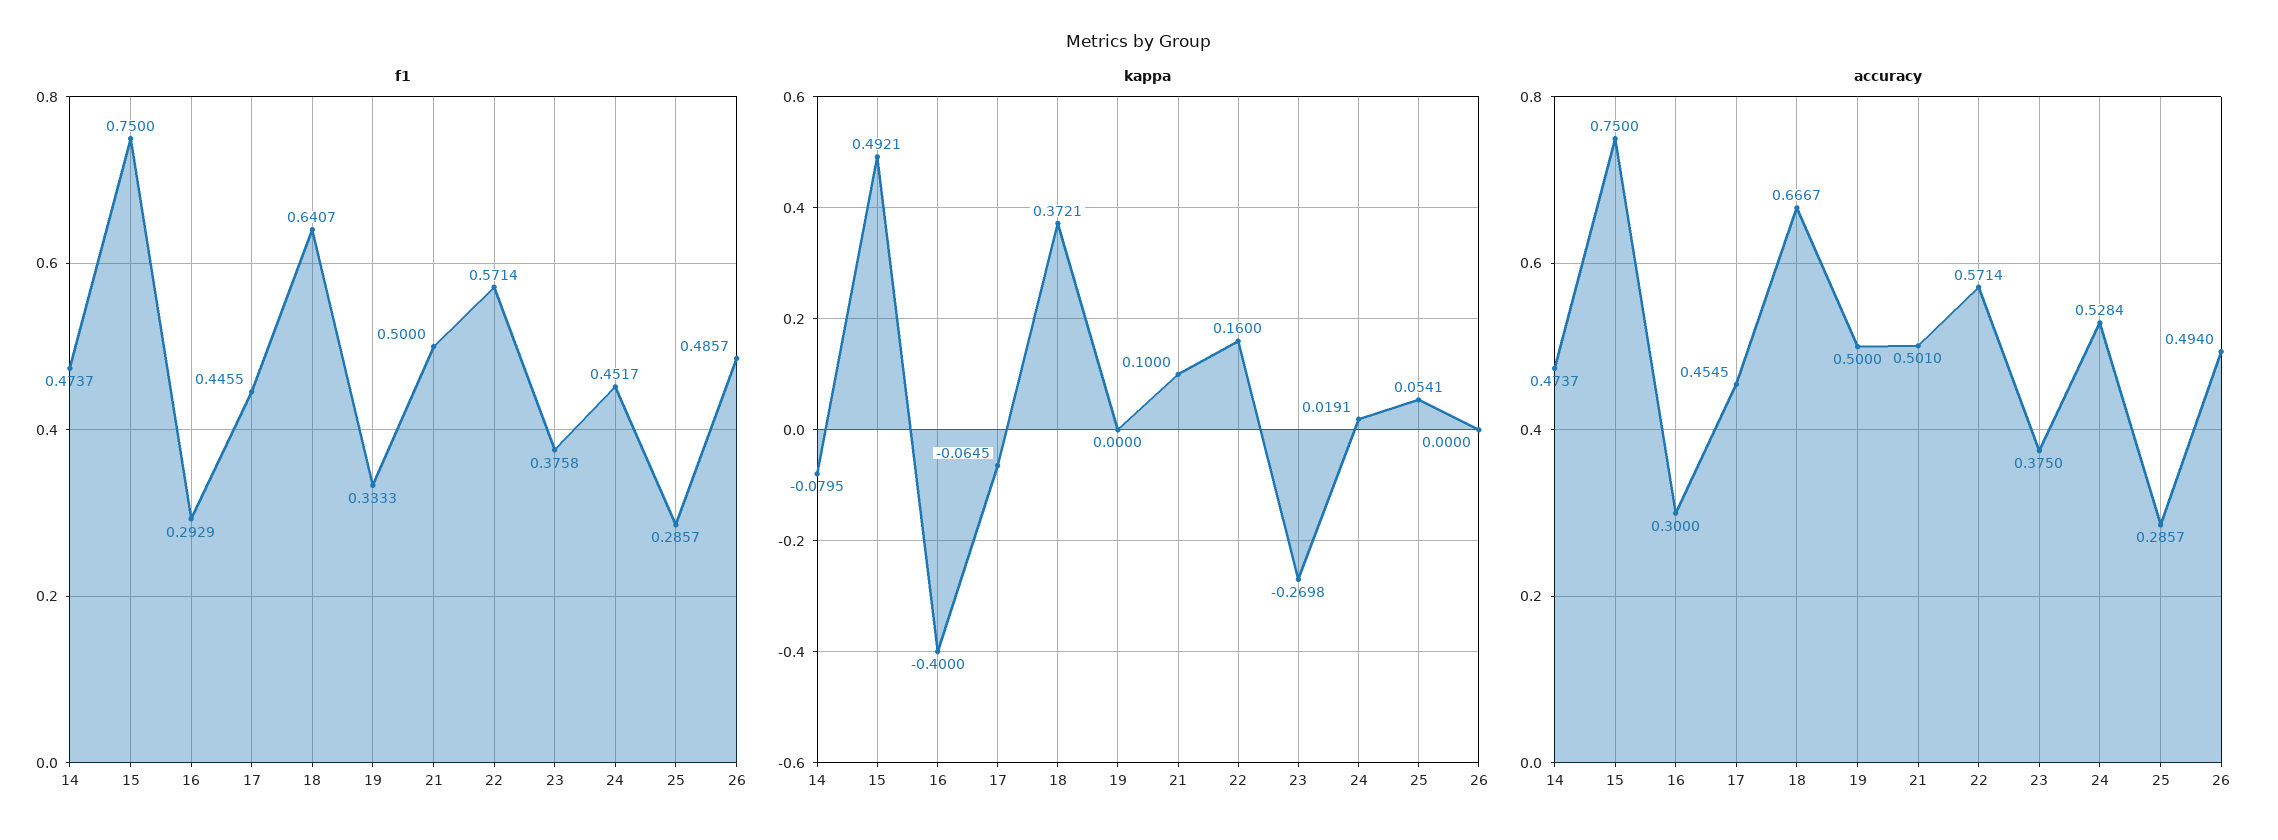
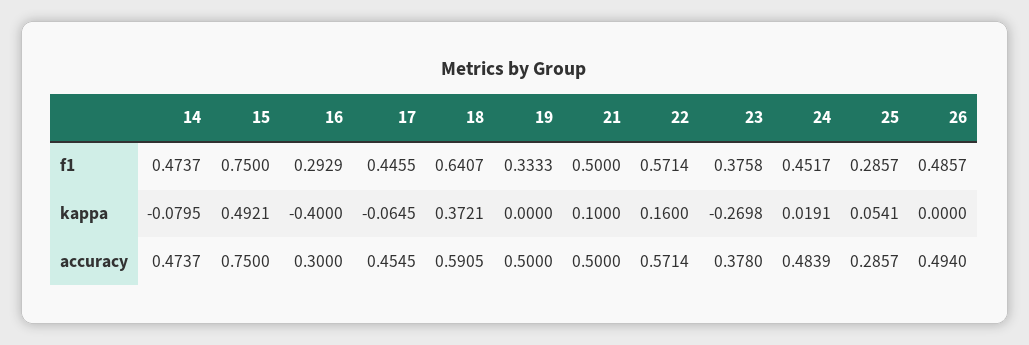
accuracy, 18: 0.6667 -> 0.5905
accuracy, 21: 0.501 -> 0.5
accuracy, 23: 0.375 -> 0.378
accuracy, 24: 0.5284 -> 0.4839

